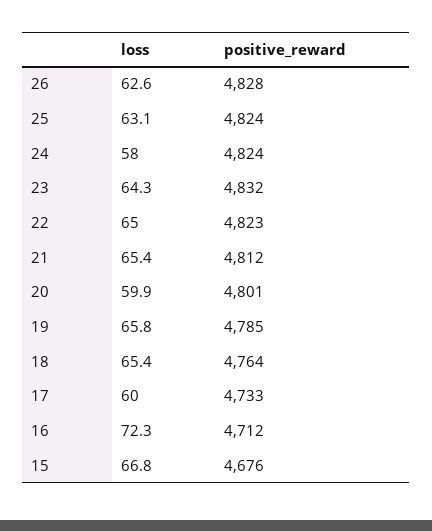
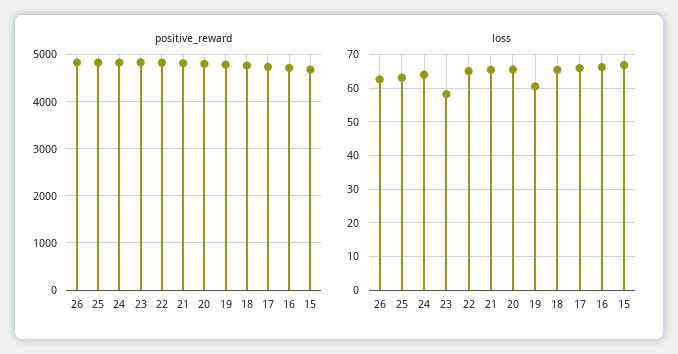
loss, 24: 58 -> 64
loss, 23: 64.3 -> 58
loss, 20: 59.9 -> 66
loss, 19: 65.8 -> 60
loss, 17: 60 -> 66
loss, 16: 72.3 -> 66

